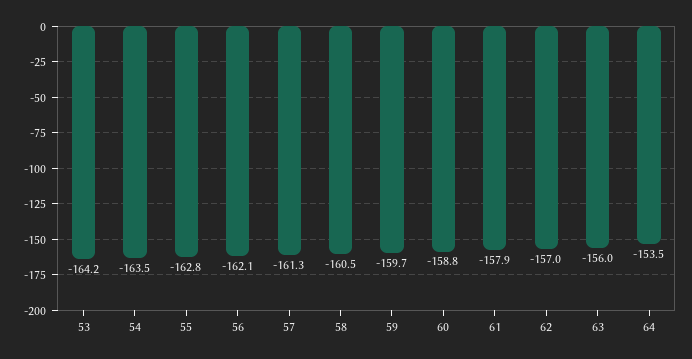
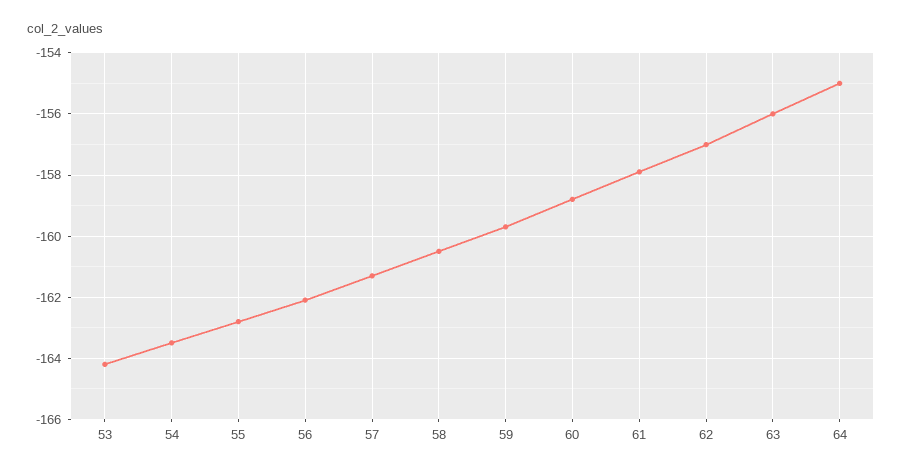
64: -153.5 -> -155

